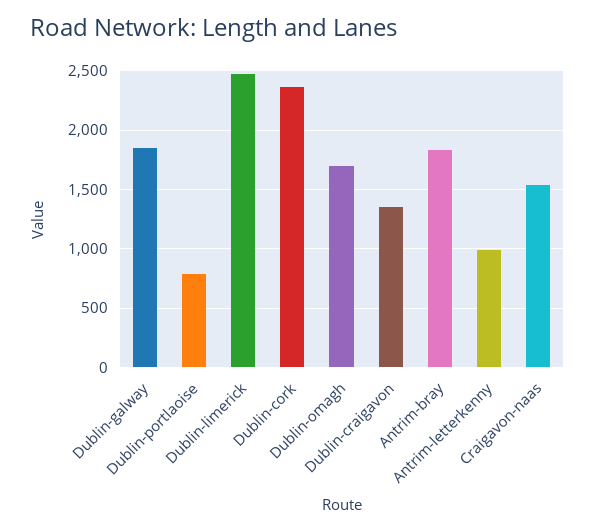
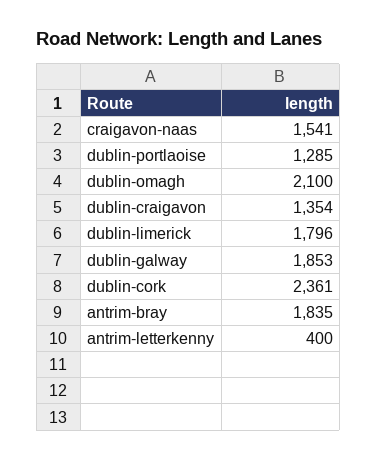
Dublin-portlaoise: 800 -> 1285
Dublin-limerick: 2500 -> 1796
Dublin-omagh: 1700 -> 2100
Antrim-letterkenny: 1000 -> 400

